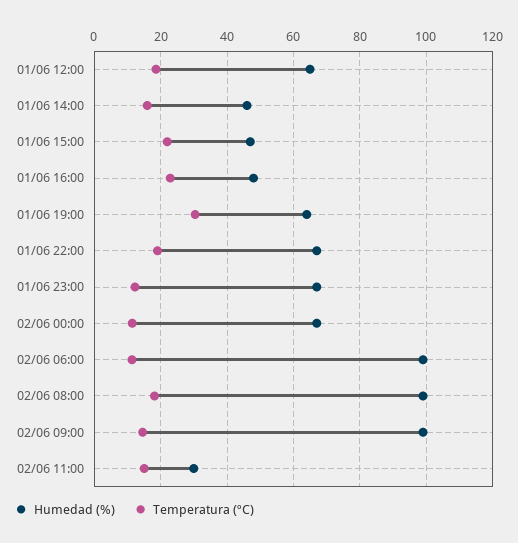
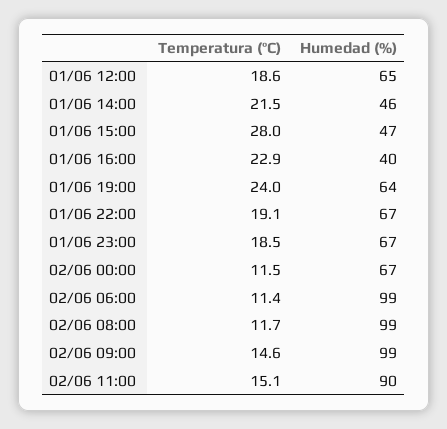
Temperatura (ºC), 01/06 14:00: 16 -> 21.5
Temperatura (ºC), 01/06 15:00: 22 -> 28
Humedad (%), 01/06 16:00: 48 -> 40
Temperatura (ºC), 01/06 19:00: 30 -> 24
Temperatura (ºC), 01/06 23:00: 12 -> 18.5
Temperatura (ºC), 02/06 08:00: 18 -> 11.7
Humedad (%), 02/06 11:00: 30 -> 90

